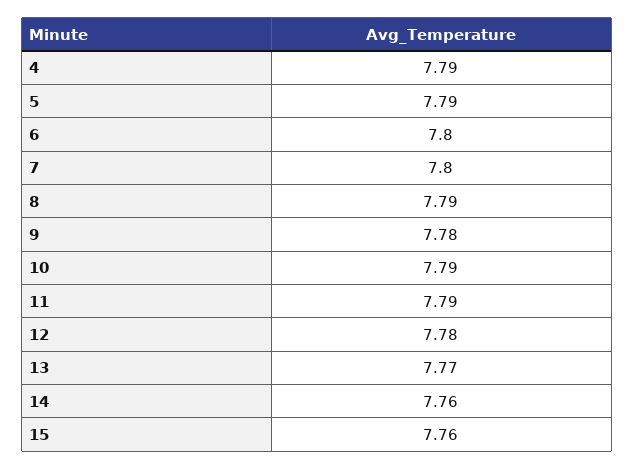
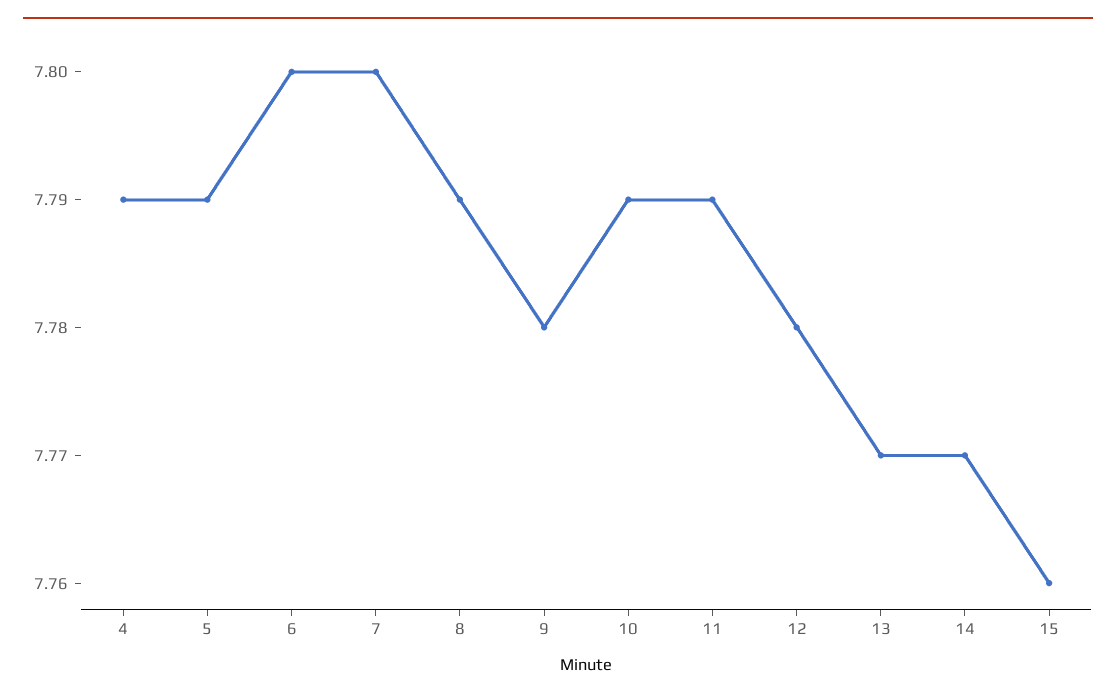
14: 7.76 -> 7.77

